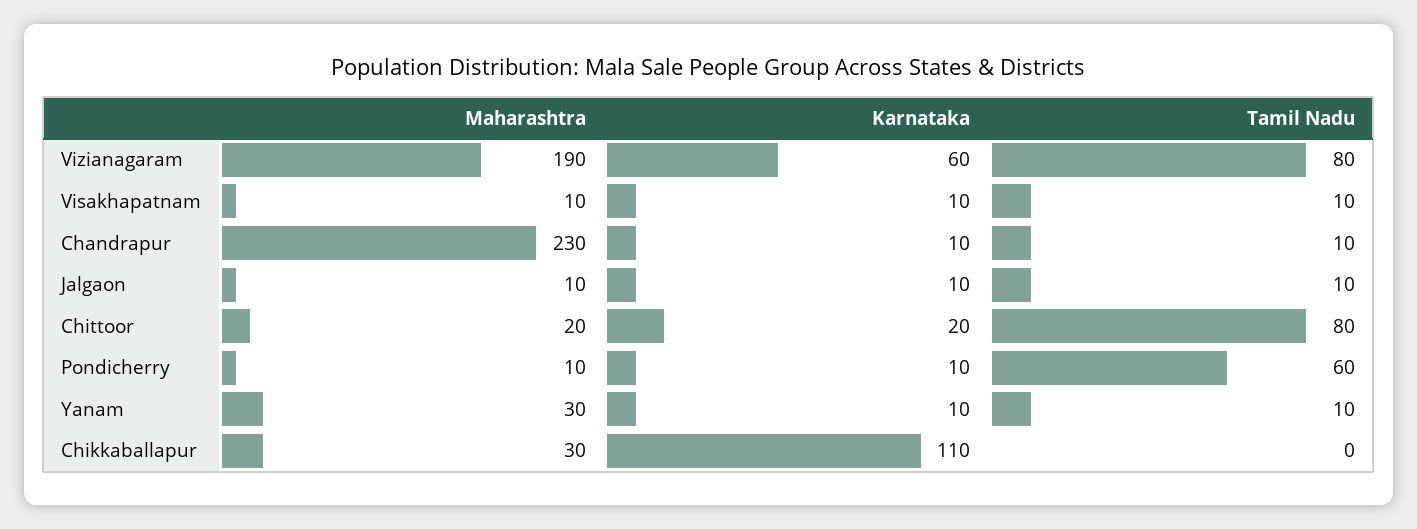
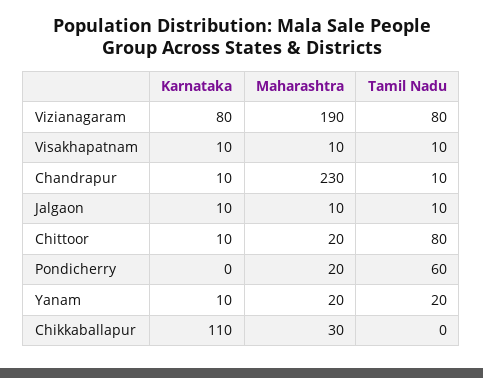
Karnataka, Vizianagaram: 60 -> 80
Karnataka, Chittoor: 20 -> 10
Maharashtra, Pondicherry: 10 -> 20
Karnataka, Pondicherry: 10 -> 0
Maharashtra, Yanam: 30 -> 20
Tamil Nadu, Yanam: 10 -> 20

